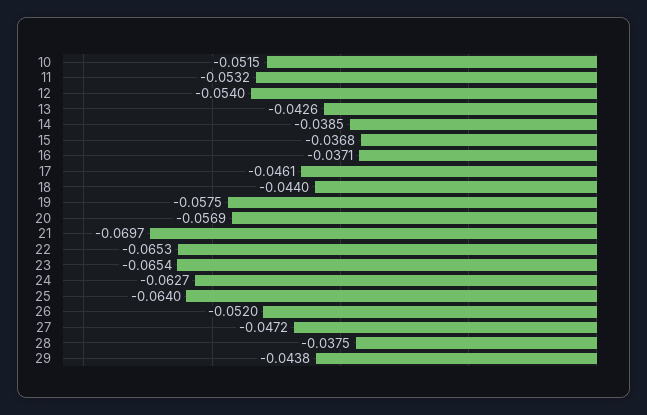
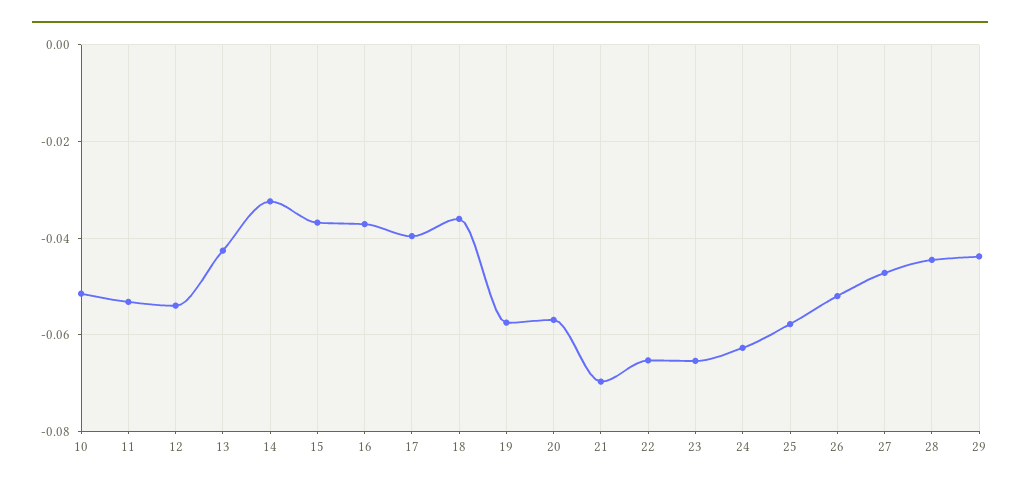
14: -0.0385 -> -0.032
17: -0.0461 -> -0.04
18: -0.044 -> -0.036
25: -0.064 -> -0.058
28: -0.0375 -> -0.044

